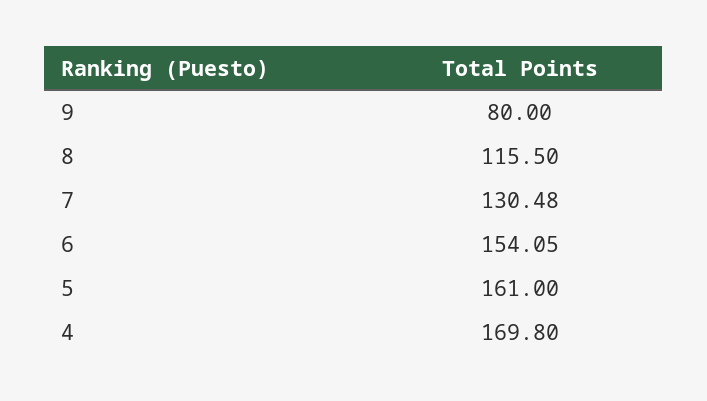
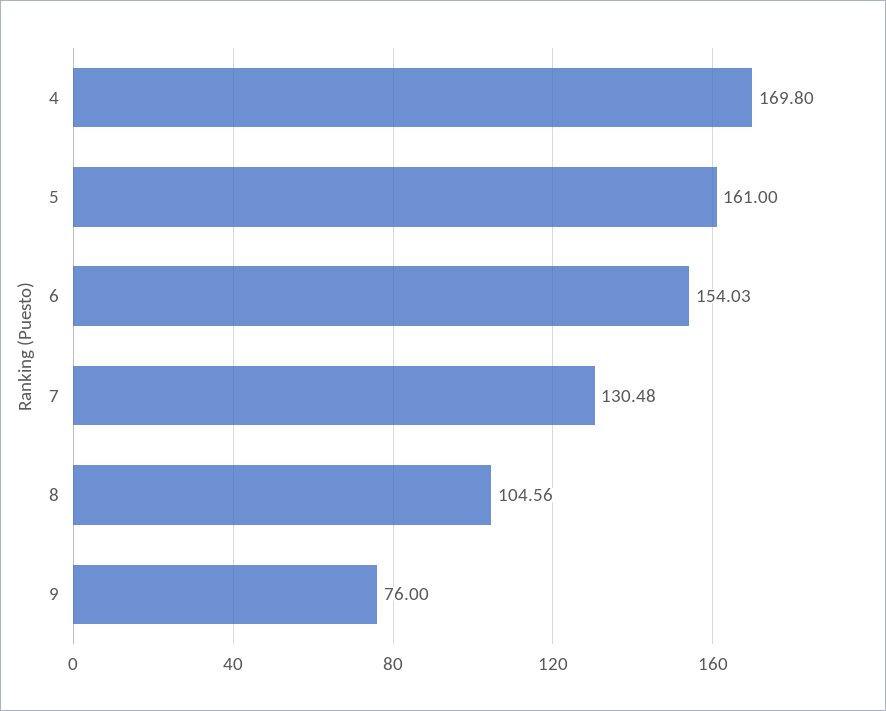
9: 80 -> 76
8: 115.5 -> 104.56
6: 154.05 -> 154.03

